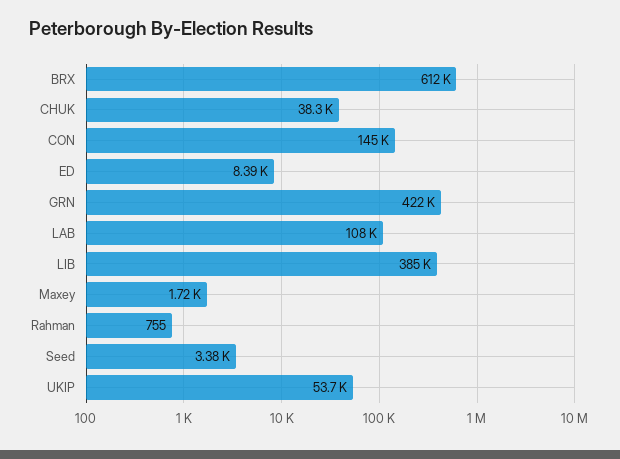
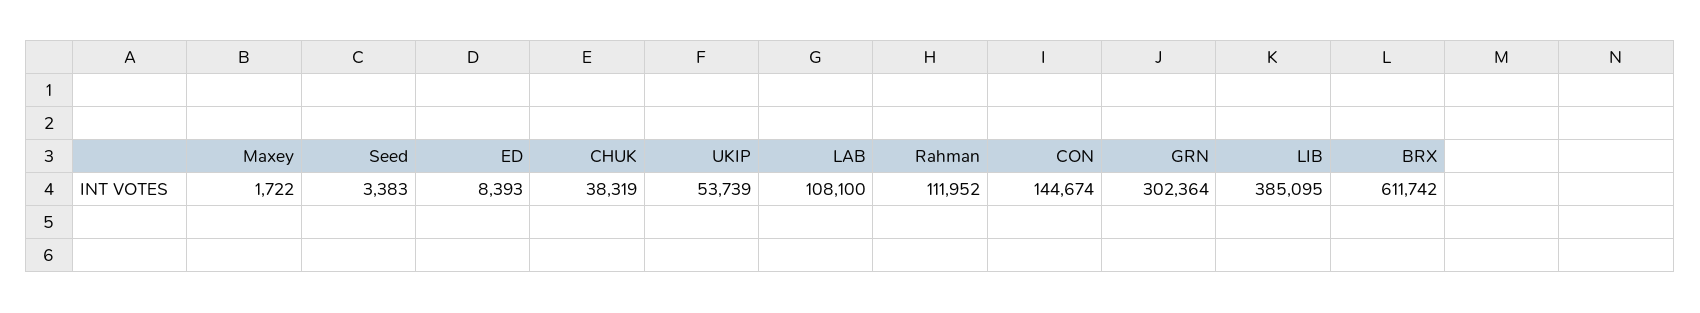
GRN: 422000 -> 302364
Rahman: 755 -> 111952

